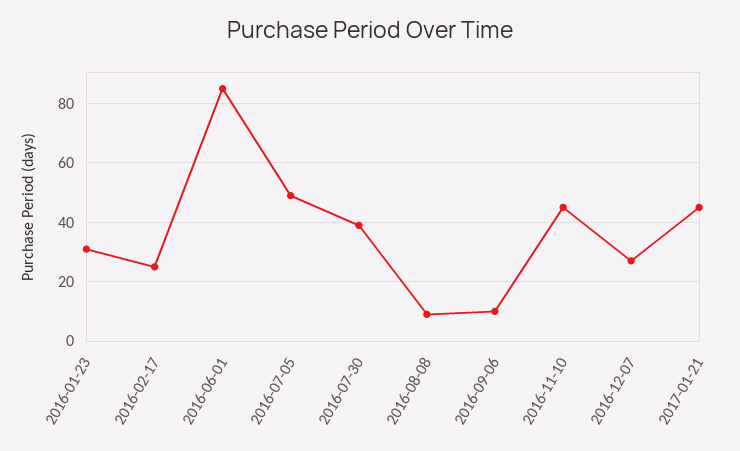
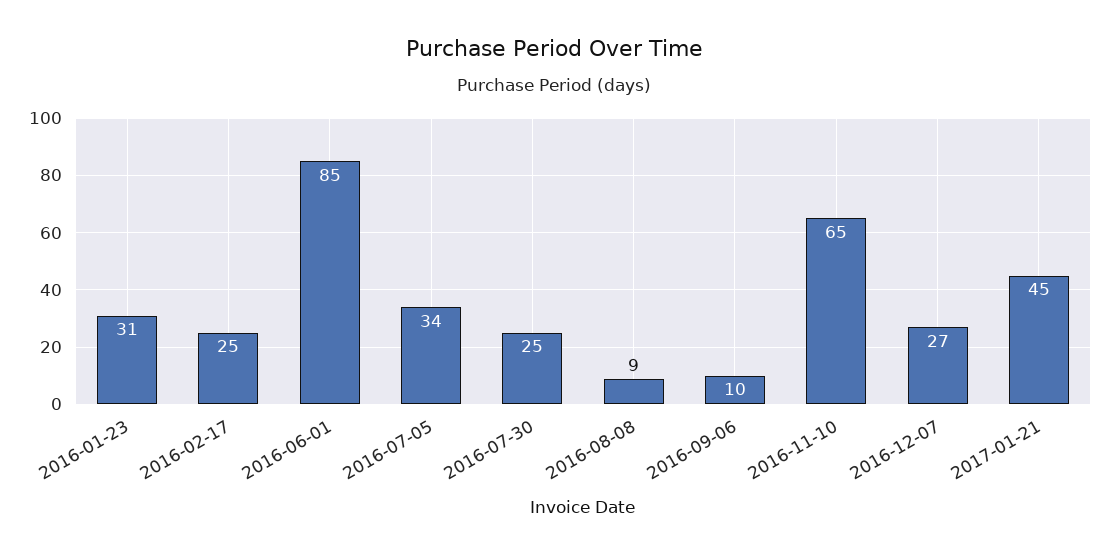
2016-07-05: 50 -> 34
2016-07-30: 40 -> 25
2016-11-10: 45 -> 65

